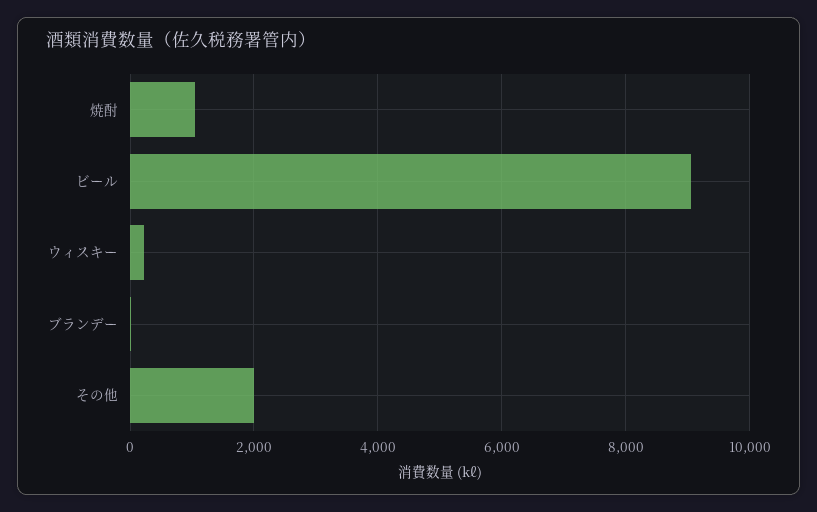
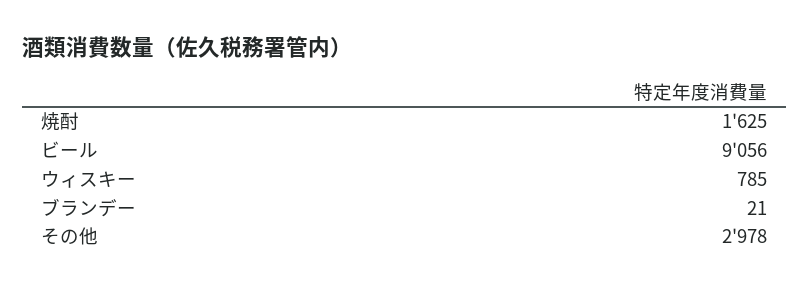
焼酎: 1000 -> 1625
ウィスキー: 200 -> 785
その他: 2000 -> 2978

